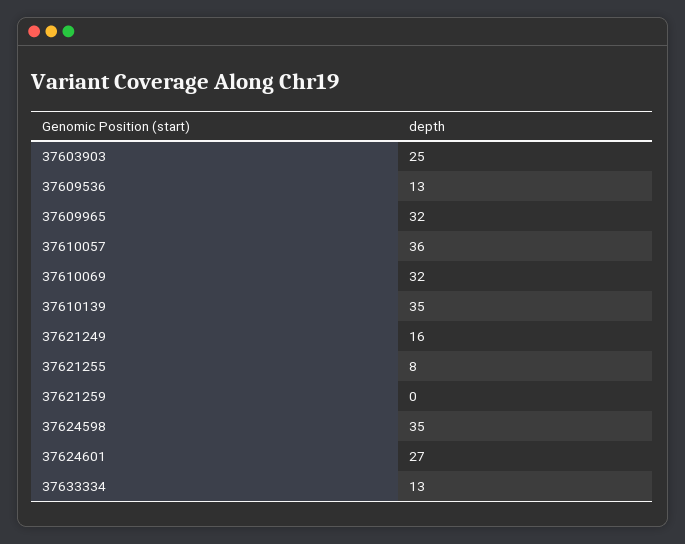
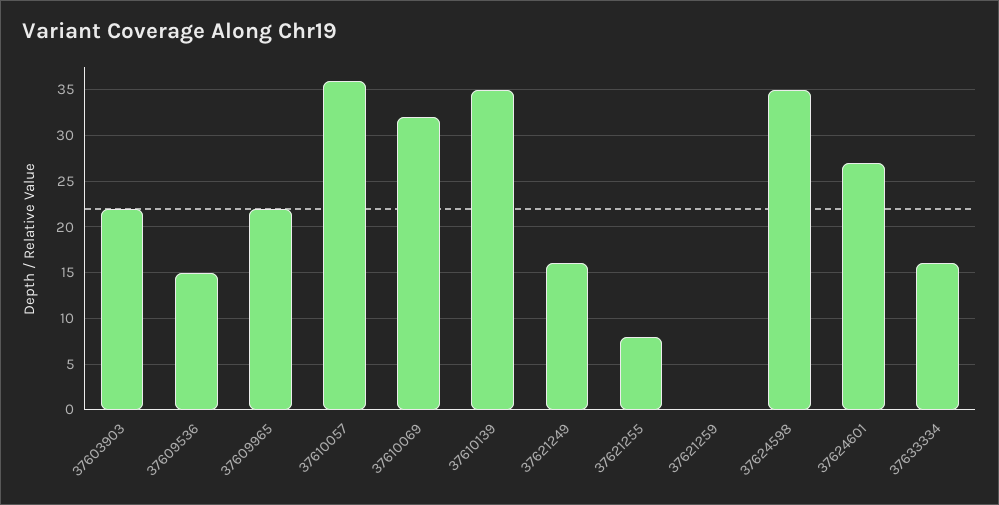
37603903: 25 -> 22
37609536: 13 -> 15
37609965: 32 -> 22
37633334: 13 -> 16

